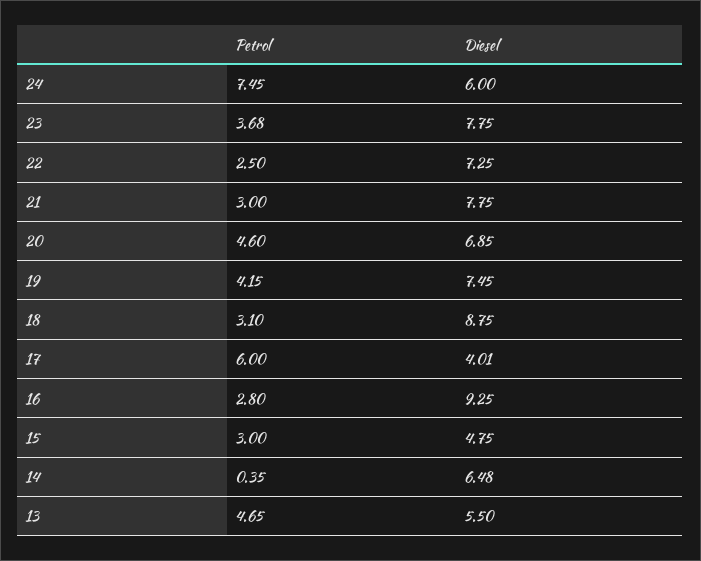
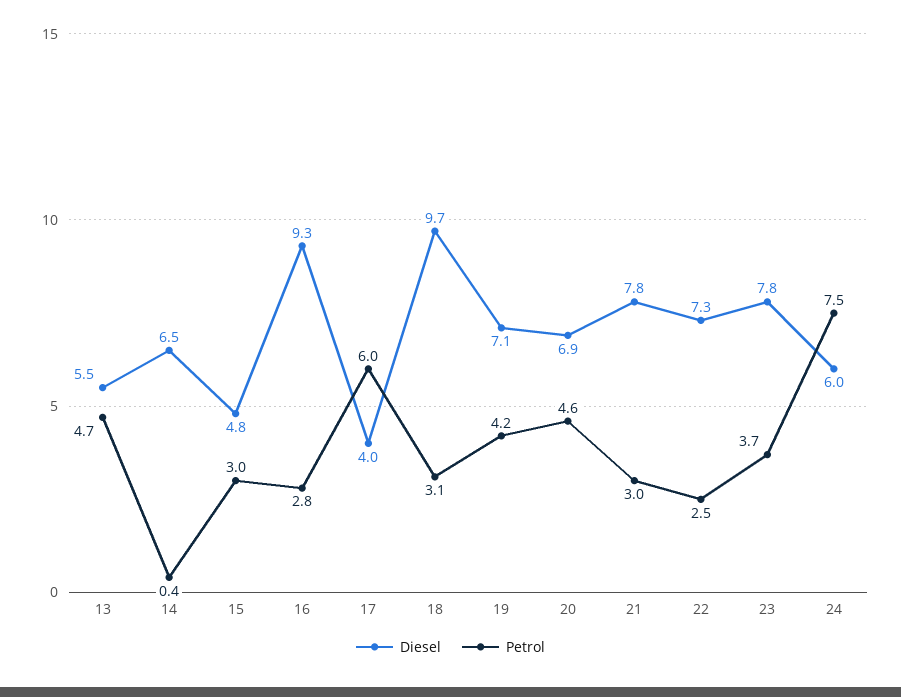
Diesel, 19: 7.45 -> 7.1
Diesel, 18: 8.75 -> 9.7

